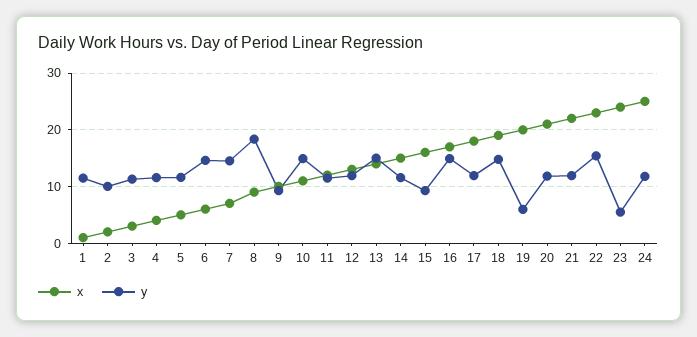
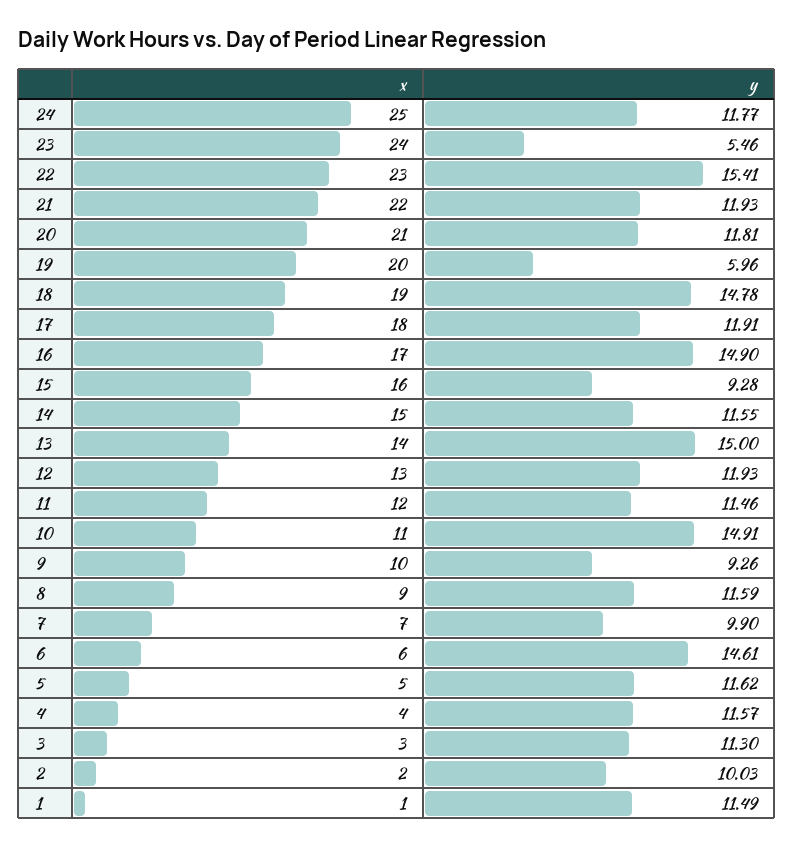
y, 7: 14 -> 9.9
y, 8: 18 -> 11.59

